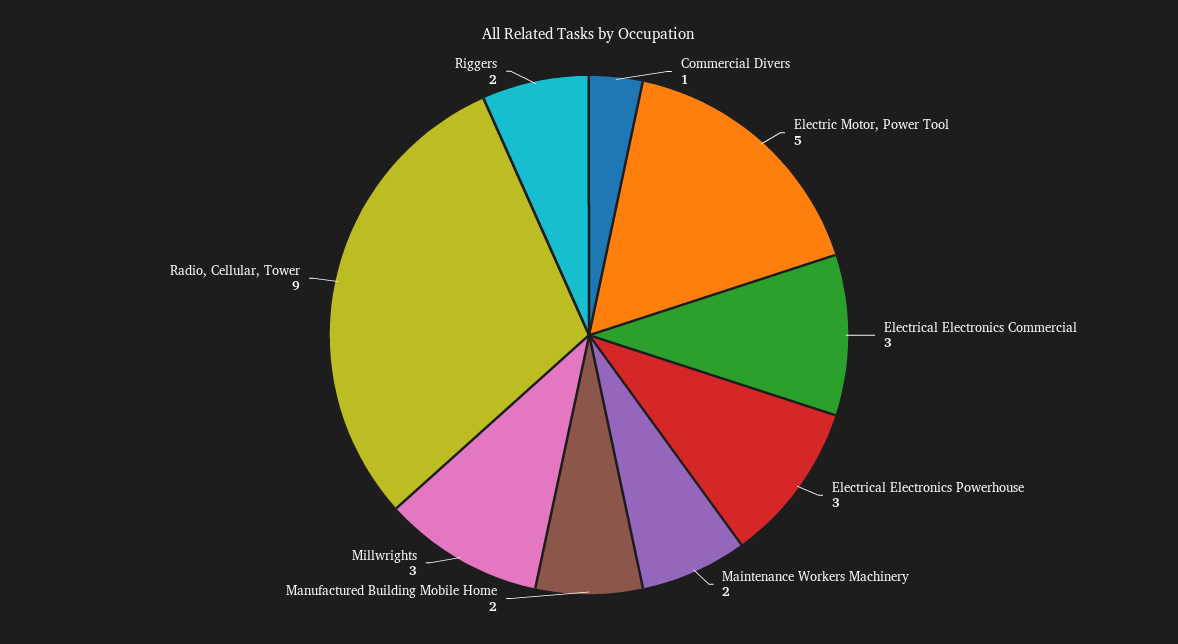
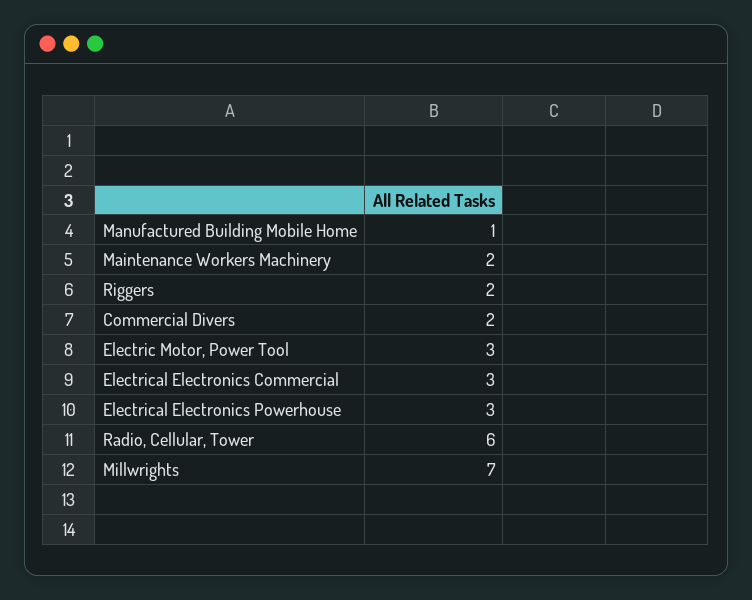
Commercial Divers: 1 -> 2
Electric Motor, Power Tool: 5 -> 3
Manufactured Building Mobile Home: 2 -> 1
Millwrights: 3 -> 7
Radio, Cellular, Tower: 9 -> 6

